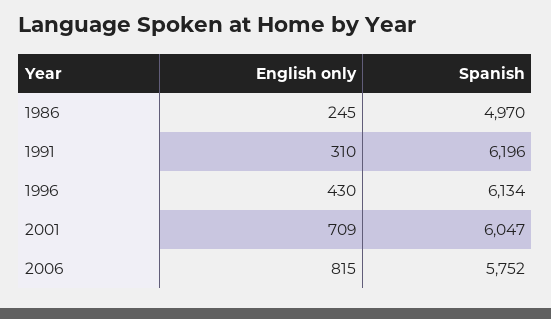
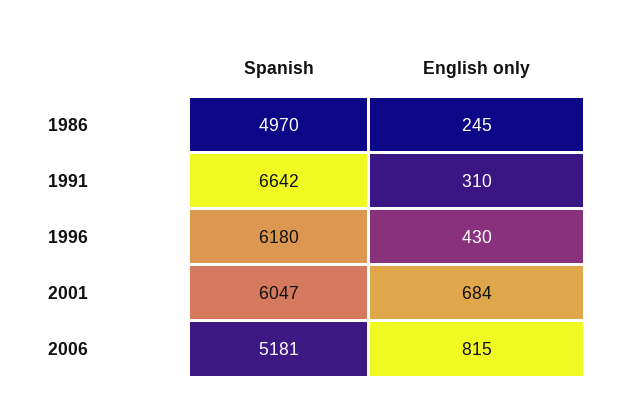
Spanish, 1991: 6196 -> 6642
Spanish, 1996: 6134 -> 6180
English only, 2001: 709 -> 684
Spanish, 2006: 5752 -> 5181

